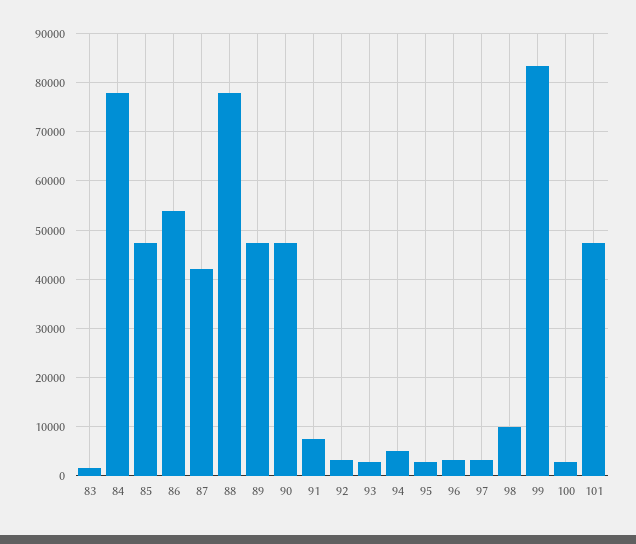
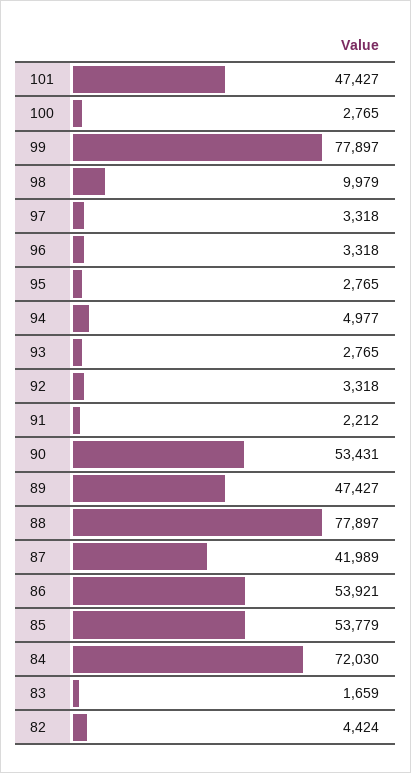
84: 78000 -> 72030
85: 48000 -> 53779
90: 48000 -> 53431
91: 8000 -> 2212
99: 84000 -> 77897
82: none -> 4424

